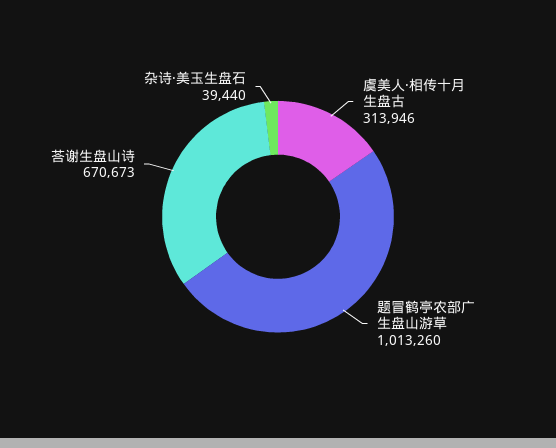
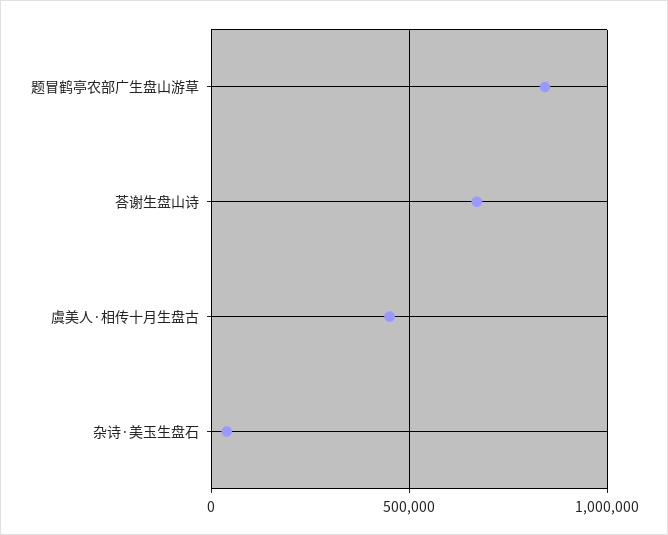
虞美人·相传十月生盘古: 313946 -> 450000
题冒鹤亭农部广生盘山游草: 1013260 -> 850000

